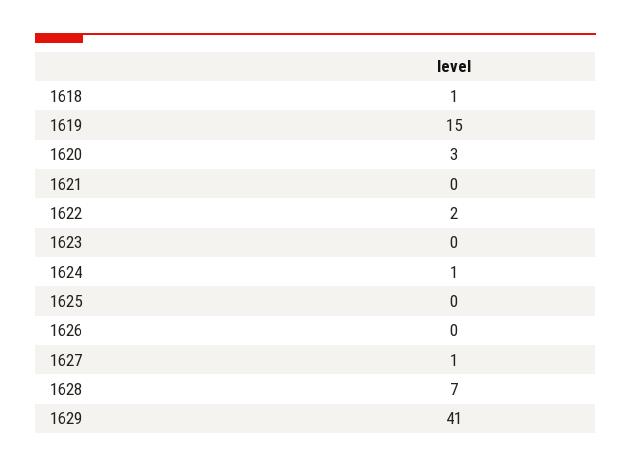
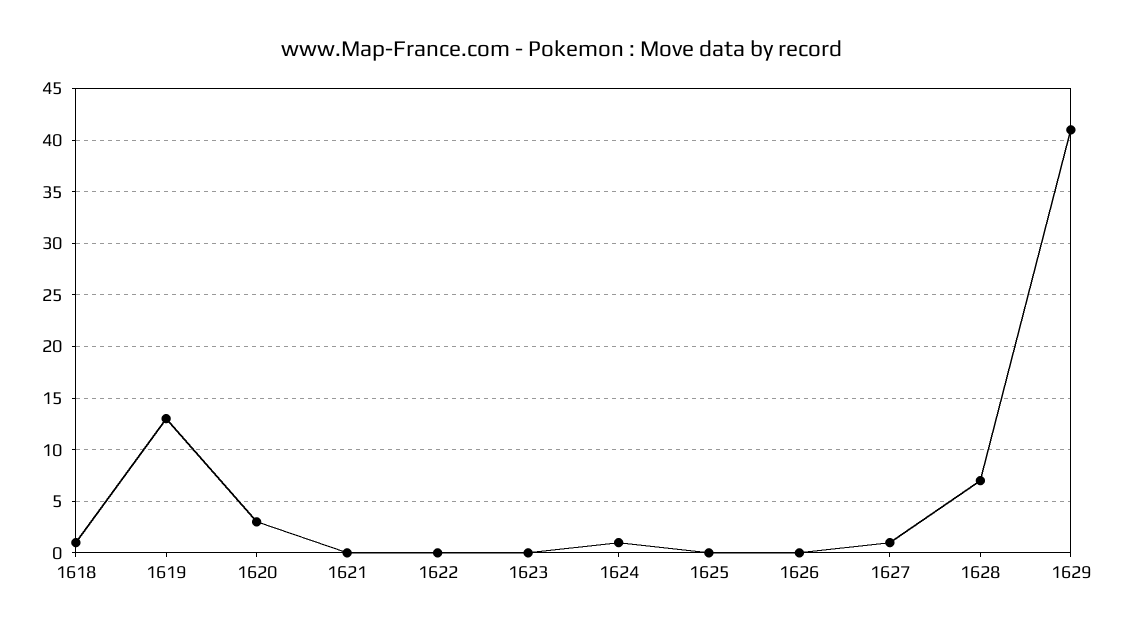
1619: 15 -> 13
1622: 2 -> 0

